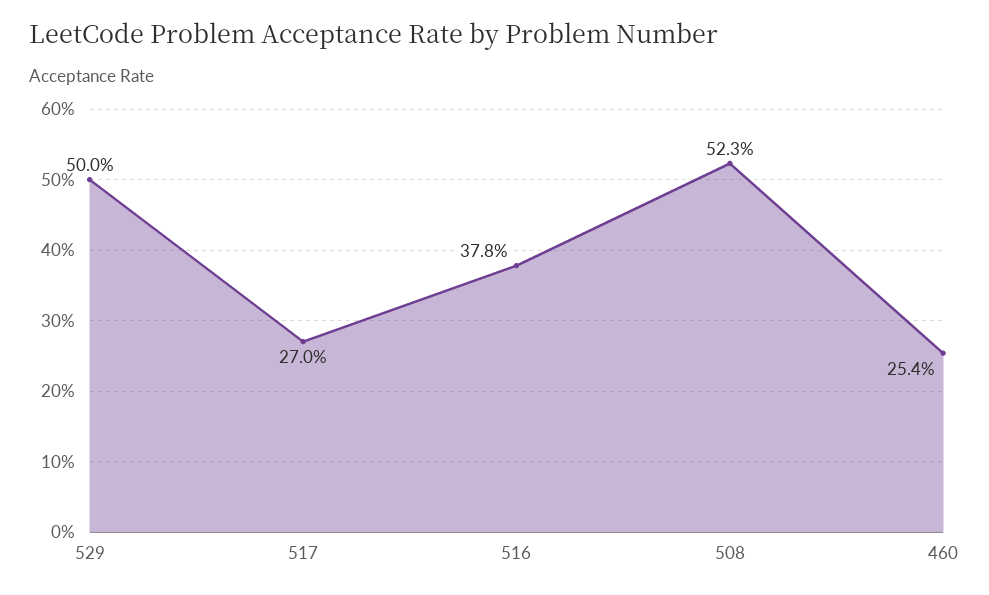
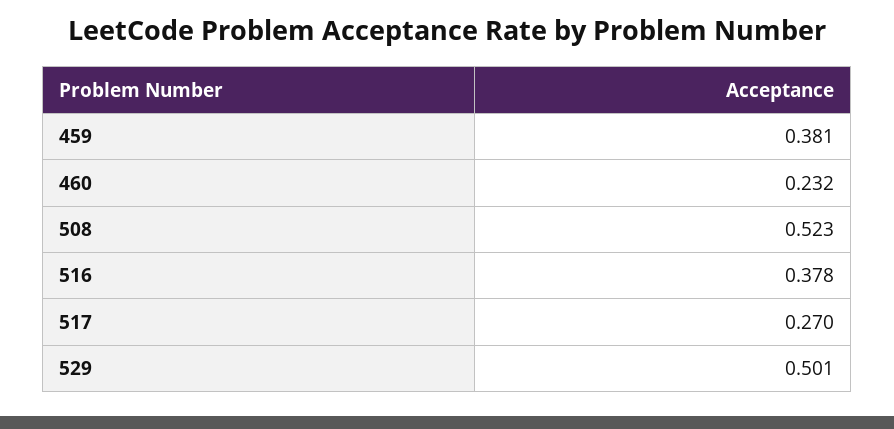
529: 0.5 -> 0.501
460: 0.254 -> 0.232
459: none -> 0.381

